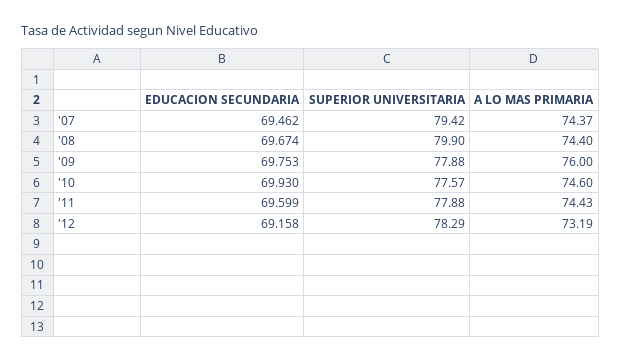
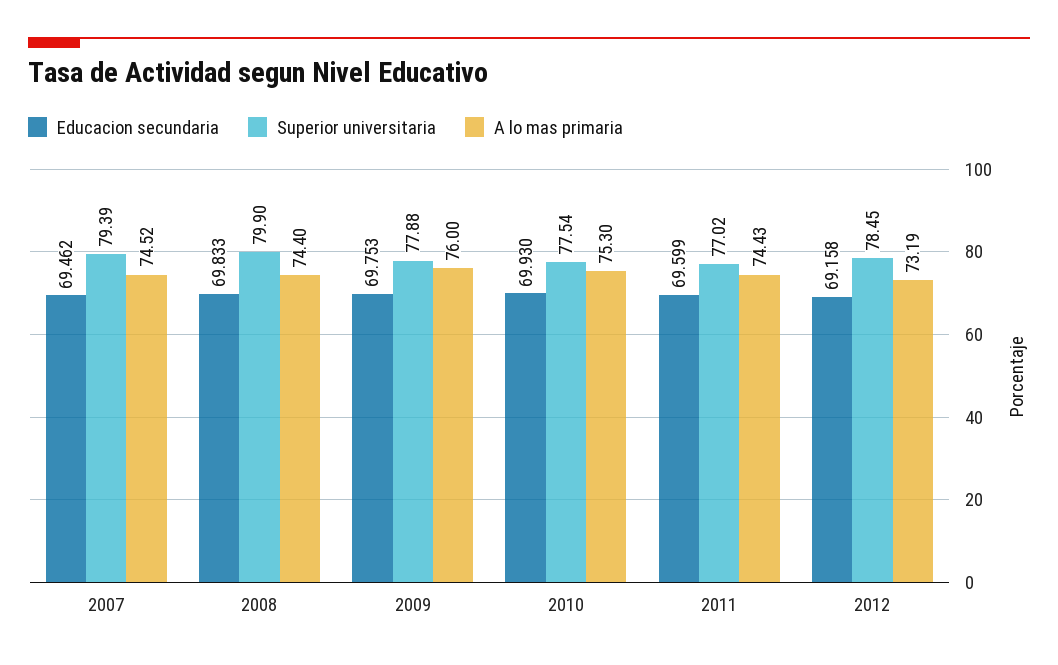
SUPERIOR UNIVERSITARIA, '07: 79.42 -> 79.39
A LO MAS PRIMARIA, '07: 74.37 -> 74.52
EDUCACION SECUNDARIA, '08: 69.674 -> 69.833
SUPERIOR UNIVERSITARIA, '10: 77.57 -> 77.54
A LO MAS PRIMARIA, '10: 74.6 -> 75.3
SUPERIOR UNIVERSITARIA, '11: 77.88 -> 77.02
SUPERIOR UNIVERSITARIA, '12: 78.29 -> 78.45

